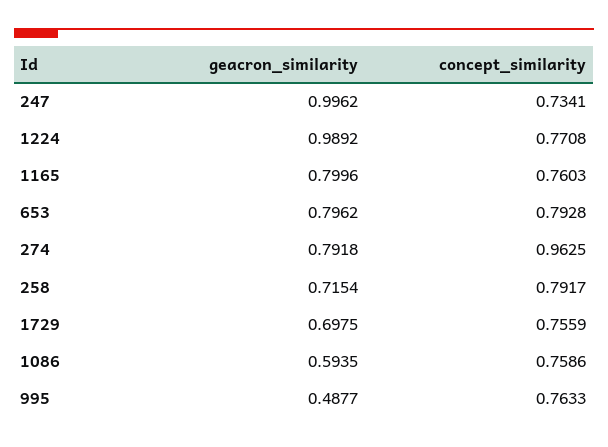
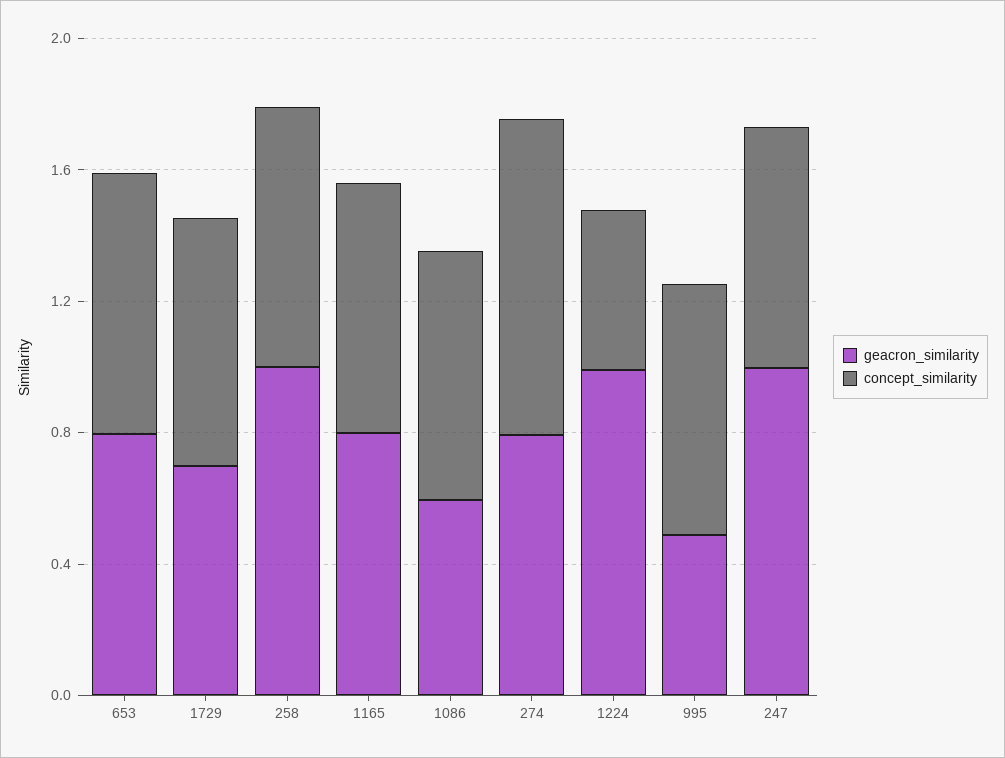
concept_similarity, 1224: 0.7708 -> 0.5
geacron_similarity, 258: 0.7154 -> 1

